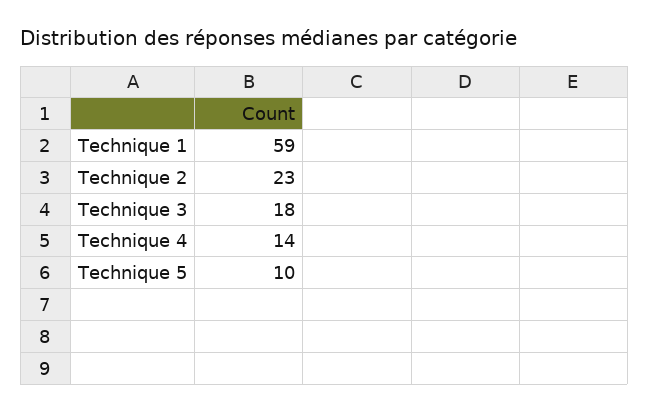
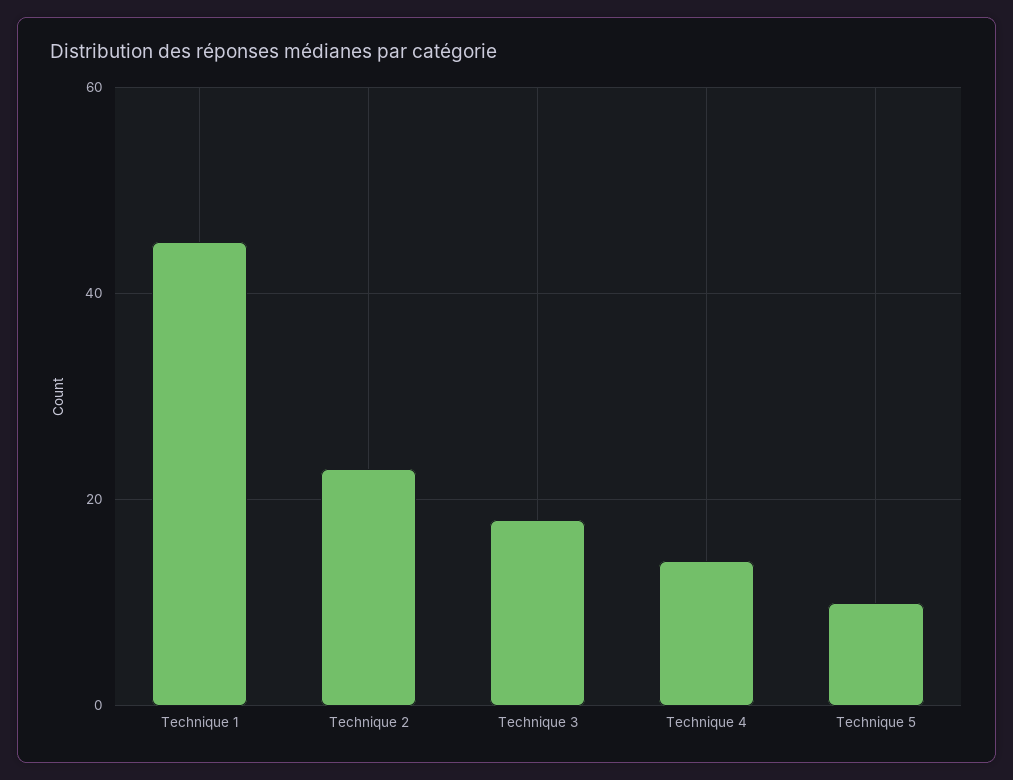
Technique 1: 59 -> 45

